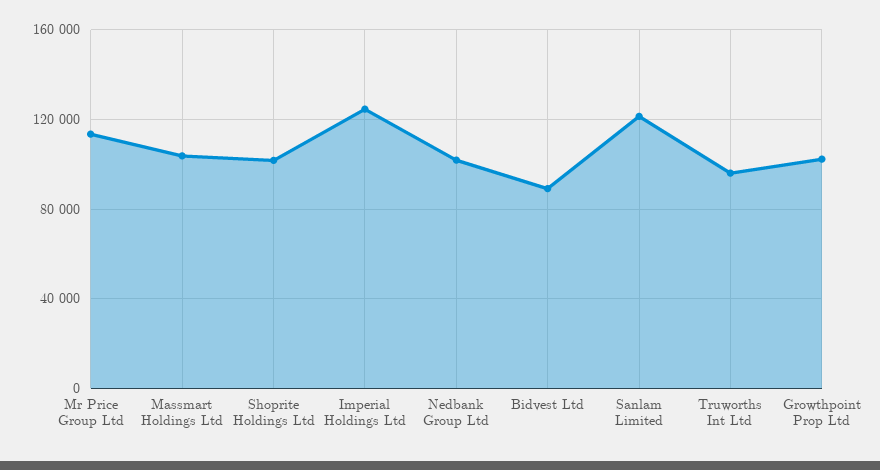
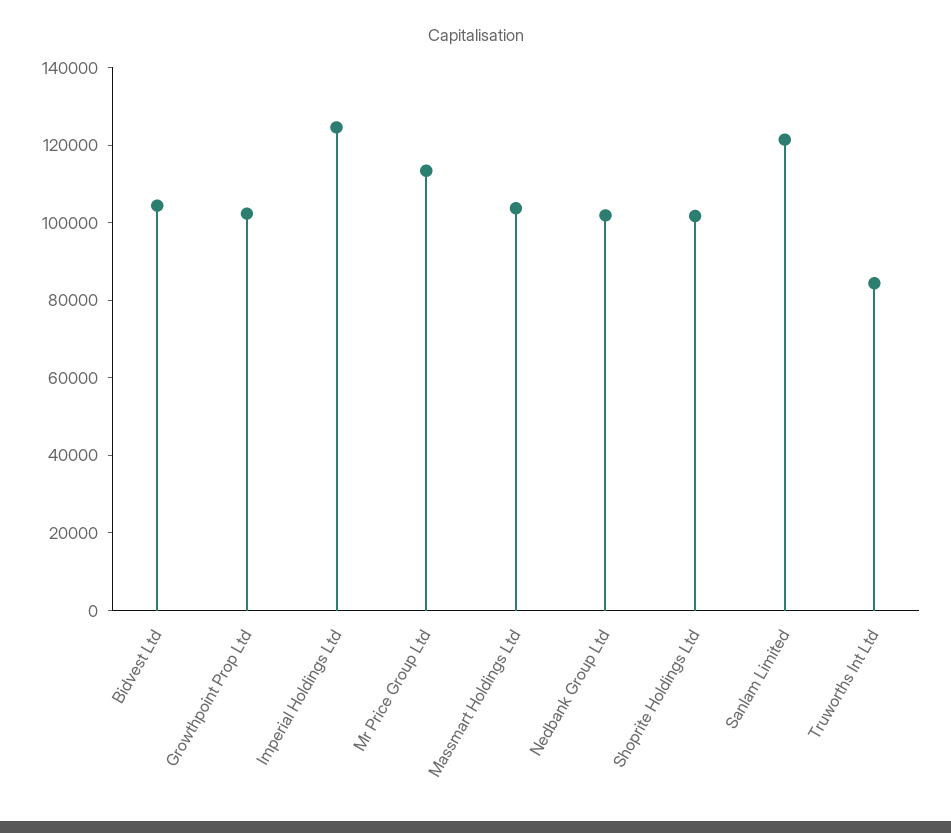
Bidvest Ltd: 90000 -> 105000
Truworths Int Ltd: 95000 -> 85000

